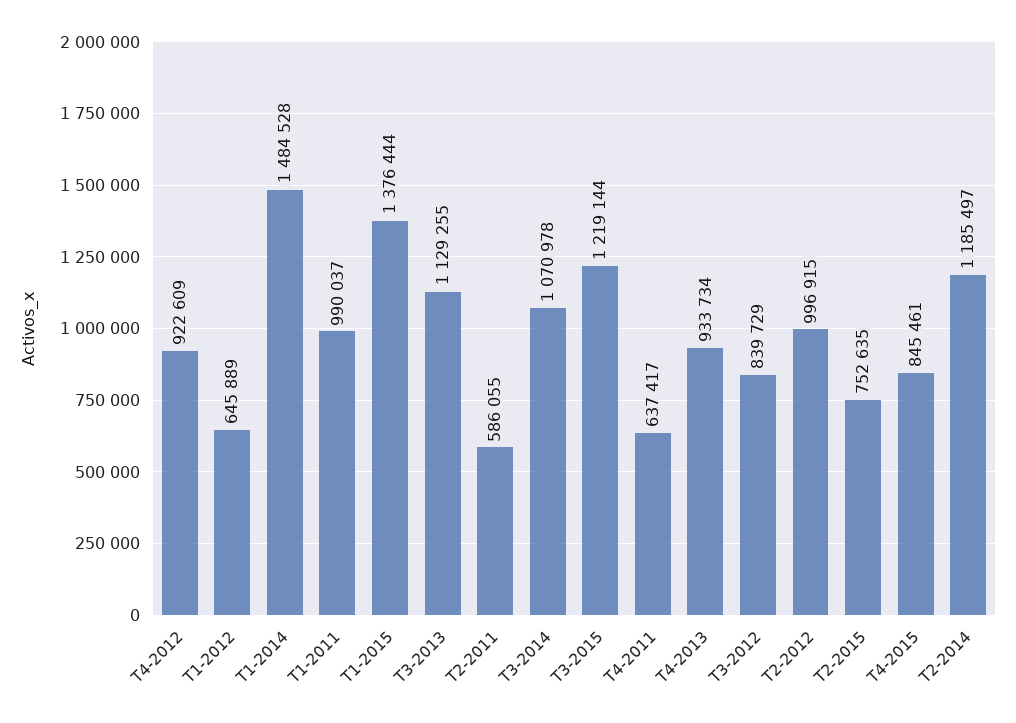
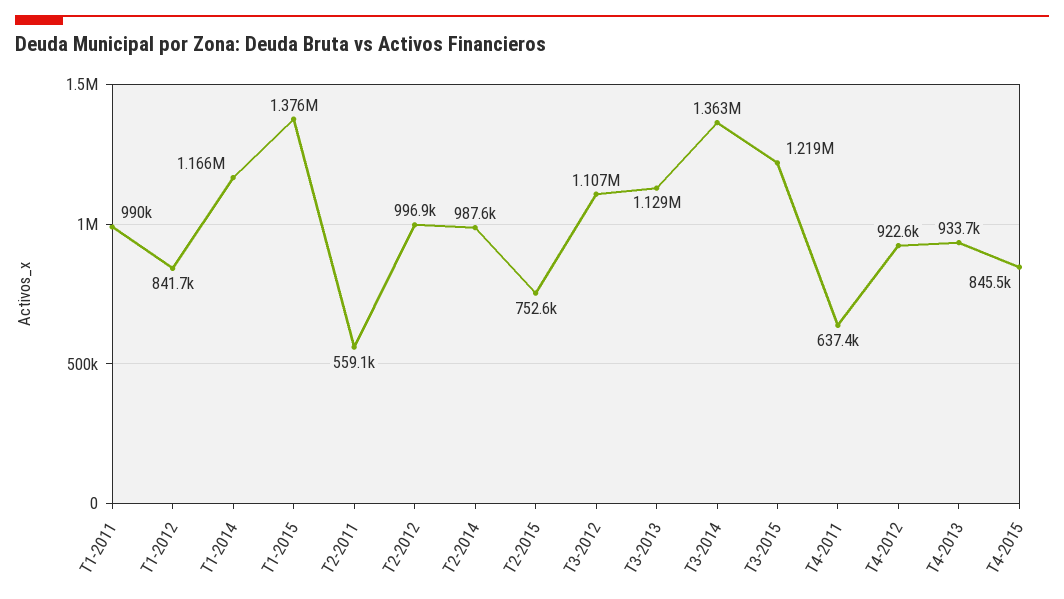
T1-2012: 645889 -> 841700
T1-2014: 1484528 -> 1166000
T2-2011: 586055 -> 559100
T3-2014: 1070978 -> 1363000
T3-2012: 839729 -> 1107000
T2-2014: 1185497 -> 987600

